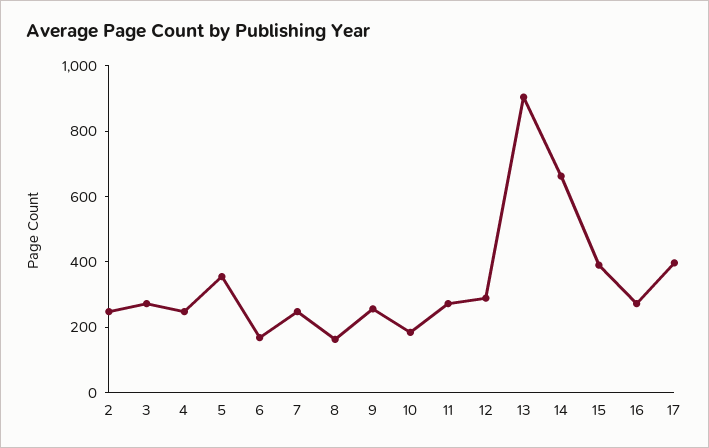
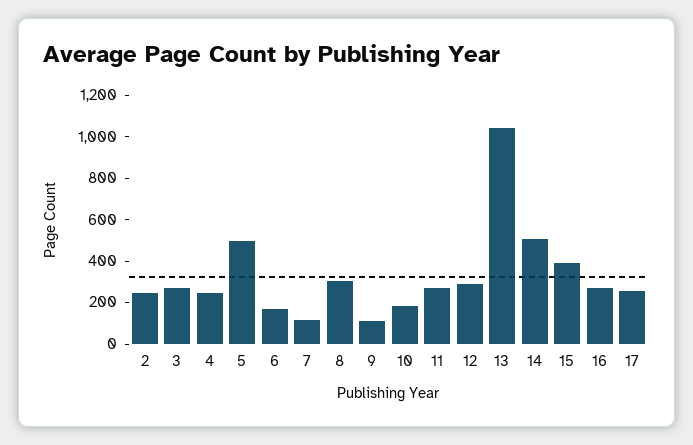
5: 350 -> 500
7: 250 -> 100
8: 150 -> 300
9: 250 -> 100
13: 900 -> 1050
14: 650 -> 500
17: 400 -> 250

